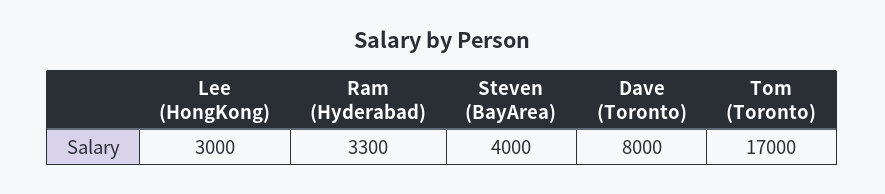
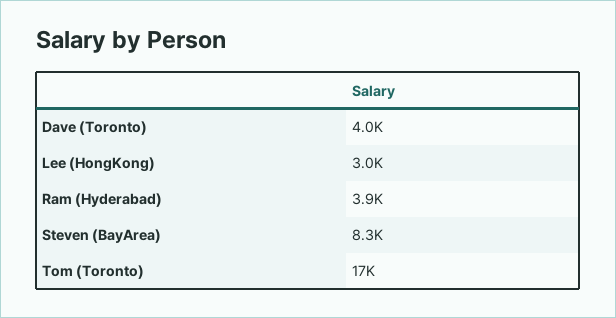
Ram (Hyderabad): 3300 -> 3900
Steven (BayArea): 4000 -> 8300
Dave (Toronto): 8000 -> 4000

